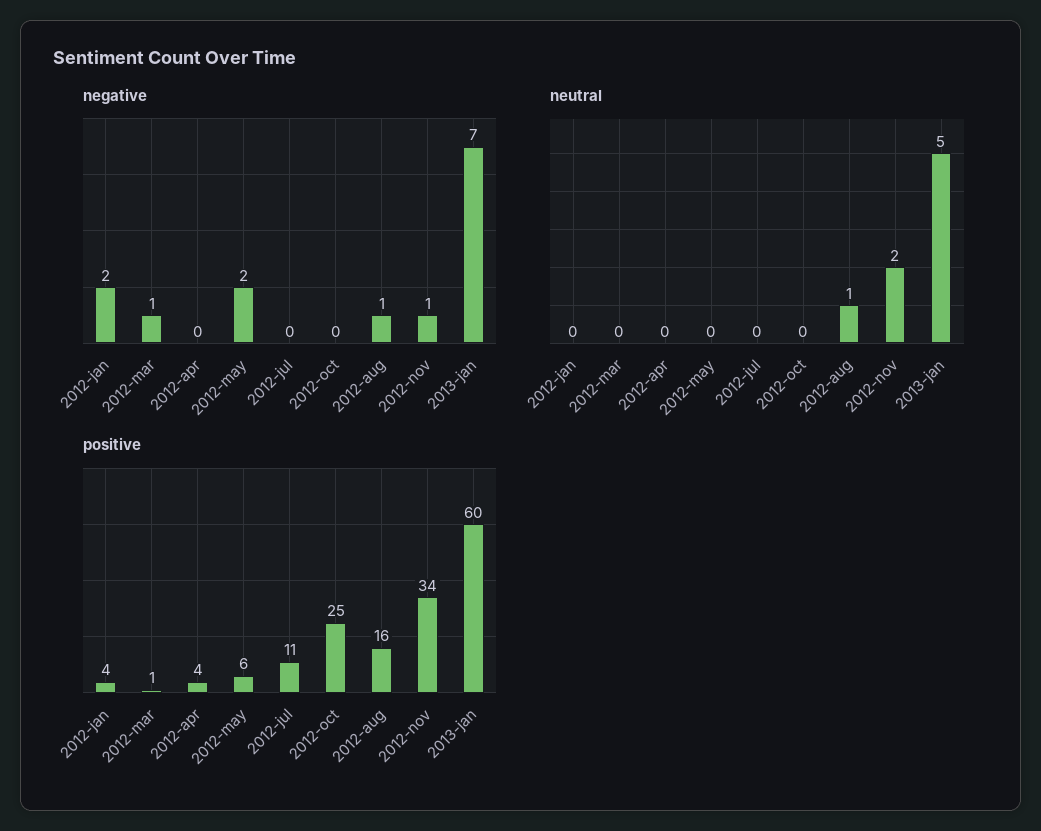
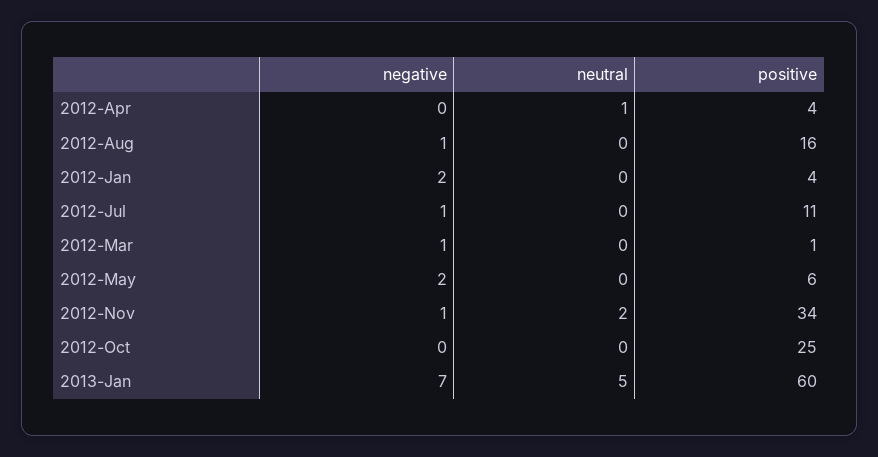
negative, 2012-jul: 0 -> 1
neutral, 2012-apr: 0 -> 1
neutral, 2012-aug: 1 -> 0

